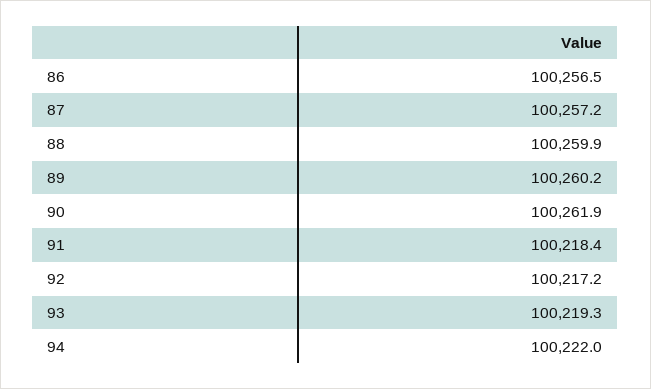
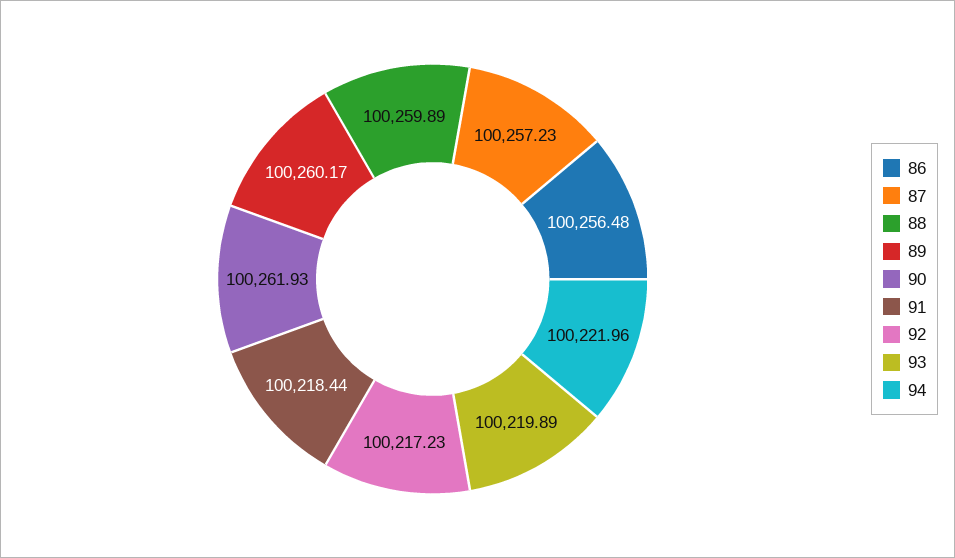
93: 100219.3 -> 100219.89

